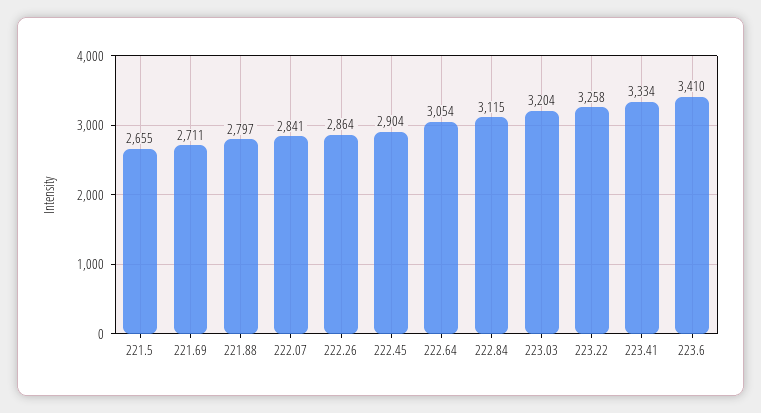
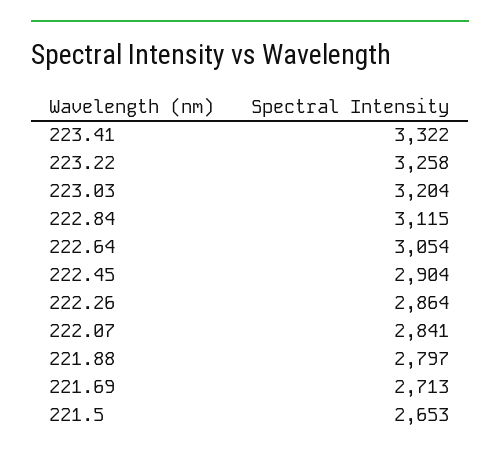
221.5: 2655 -> 2653
221.69: 2711 -> 2713
223.41: 3334 -> 3322
223.6: 3410 -> none

